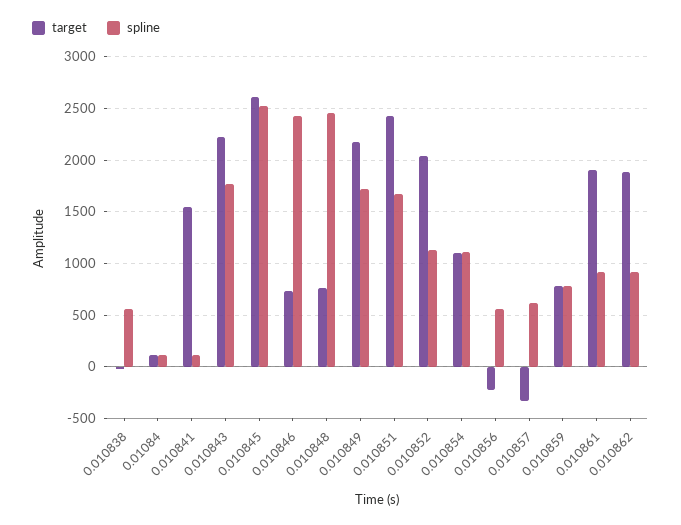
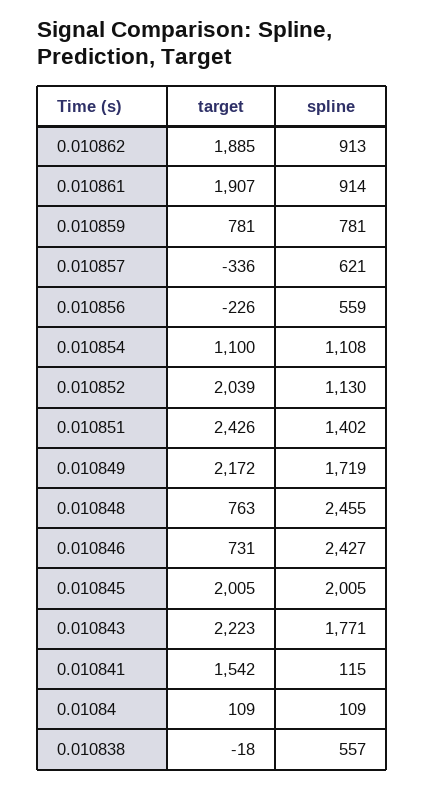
target, 0.010845: 2600 -> 2005
spline, 0.010845: 2500 -> 2005
spline, 0.010851: 1700 -> 1402

